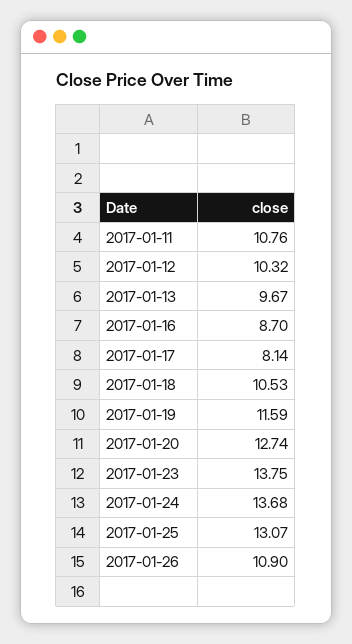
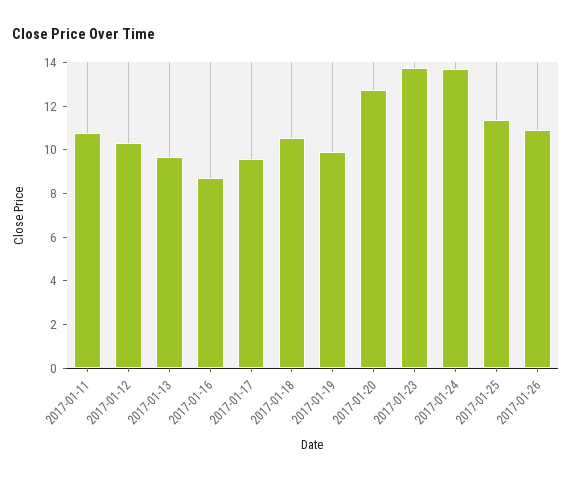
2017-01-17: 8.14 -> 9.5
2017-01-19: 11.59 -> 10
2017-01-25: 13.07 -> 11.5

